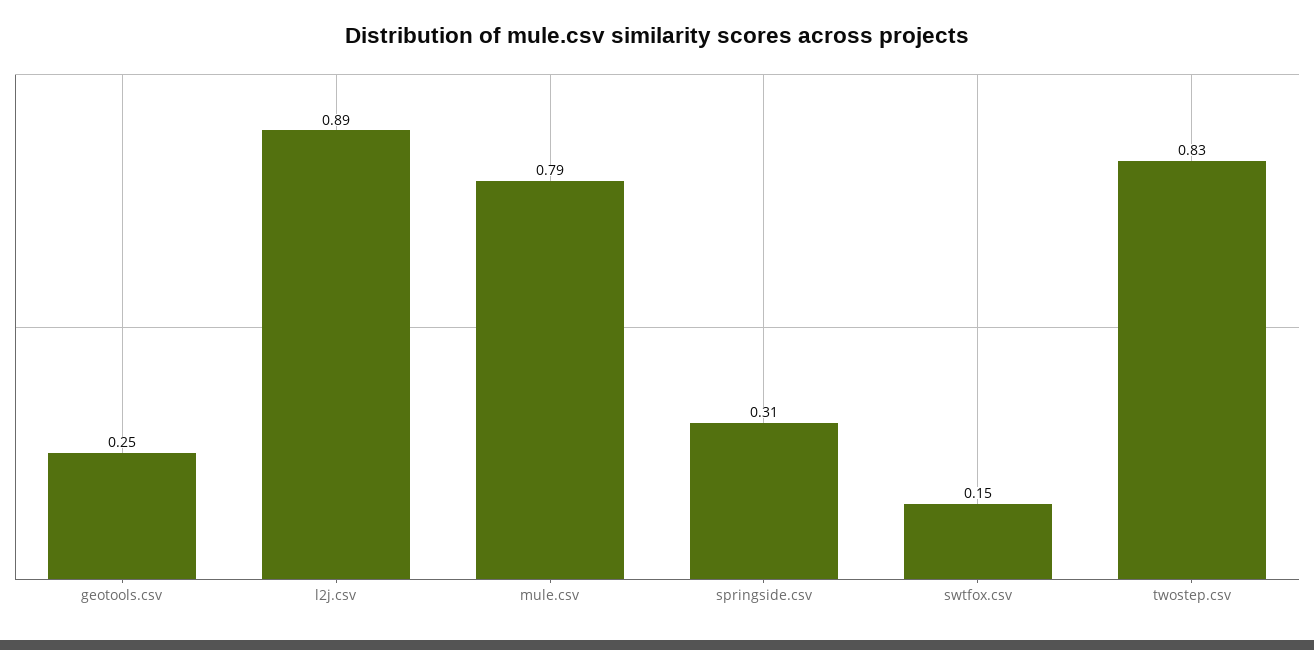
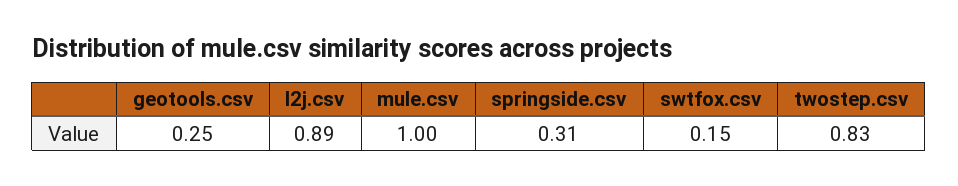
mule.csv: 0.79 -> 1

